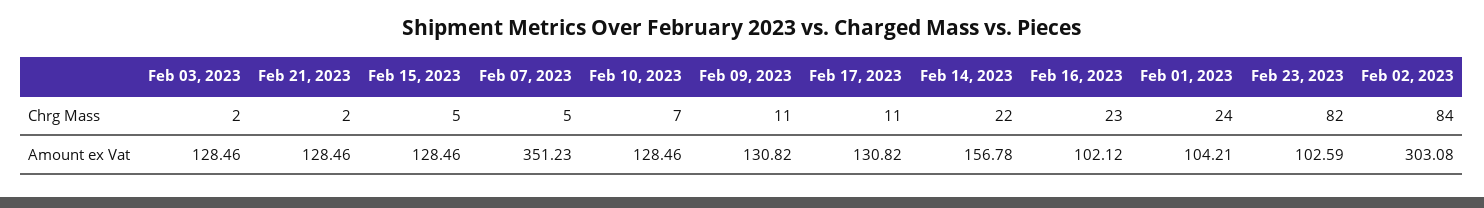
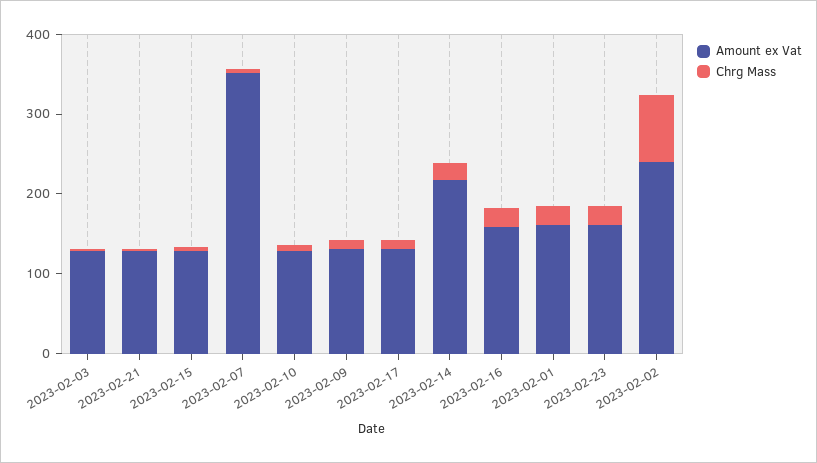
Chrg Mass, Feb 23, 2023: 82 -> 20
Amount ex Vat, Feb 14, 2023: 156.78 -> 220
Amount ex Vat, Feb 16, 2023: 102.12 -> 160
Amount ex Vat, Feb 01, 2023: 104.21 -> 160
Amount ex Vat, Feb 23, 2023: 102.59 -> 160
Amount ex Vat, Feb 02, 2023: 303.08 -> 240

